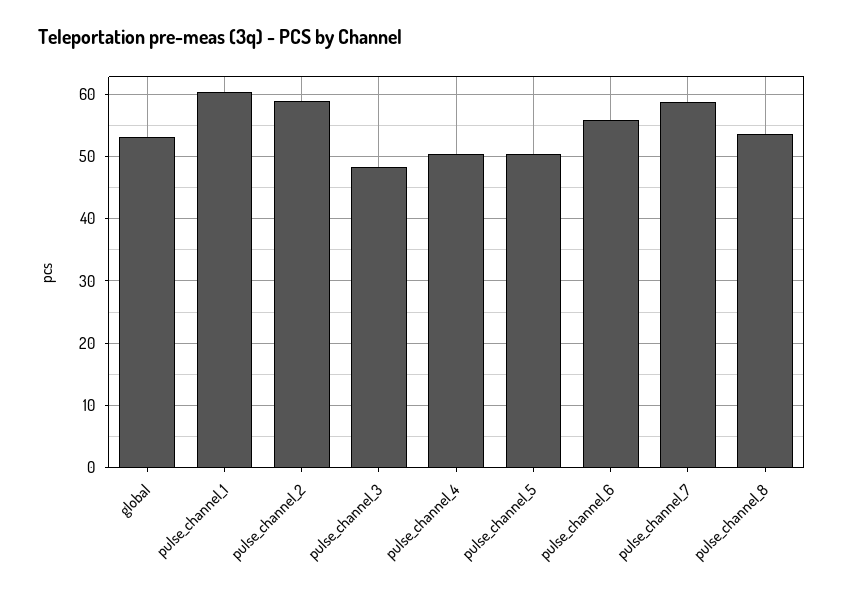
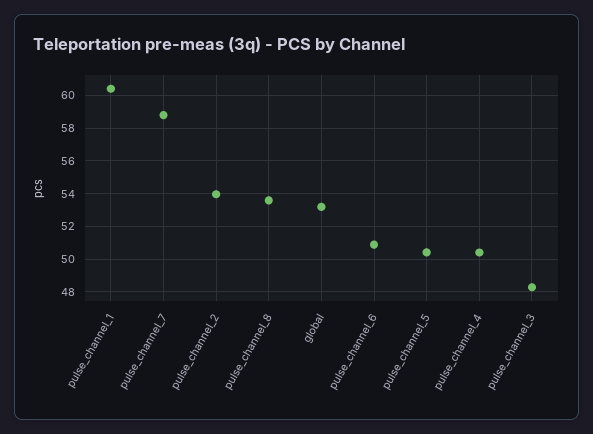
pulse_channel_2: 59 -> 54
pulse_channel_6: 56 -> 51

